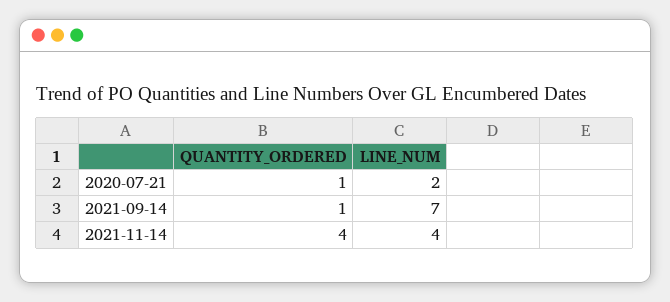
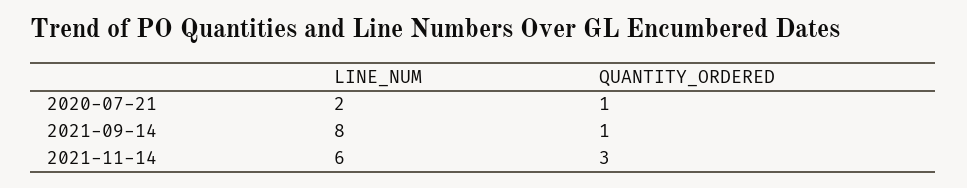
LINE_NUM, 2021-09-14: 7 -> 8
QUANTITY_ORDERED, 2021-11-14: 4 -> 3
LINE_NUM, 2021-11-14: 4 -> 6

